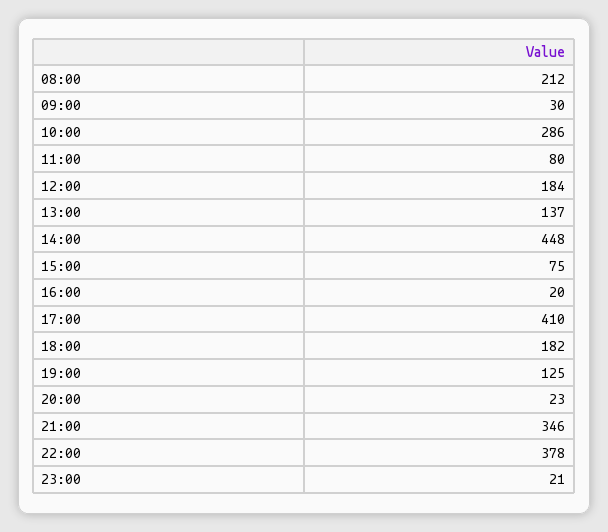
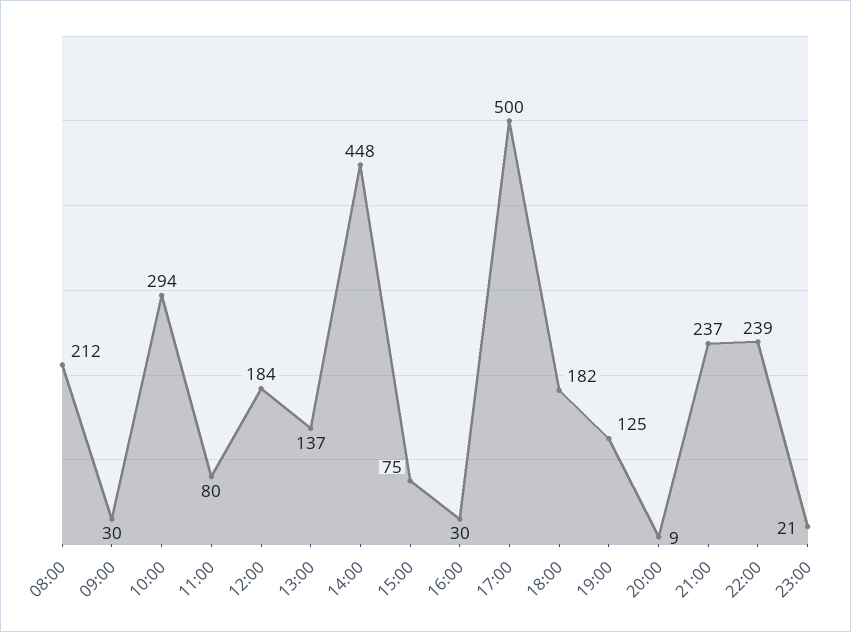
10:00: 286 -> 294
16:00: 20 -> 30
17:00: 410 -> 500
20:00: 23 -> 9
21:00: 346 -> 237
22:00: 378 -> 239

